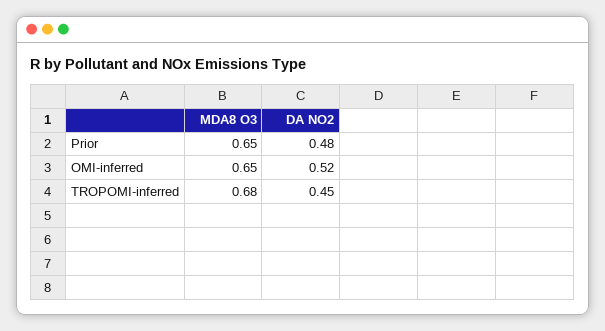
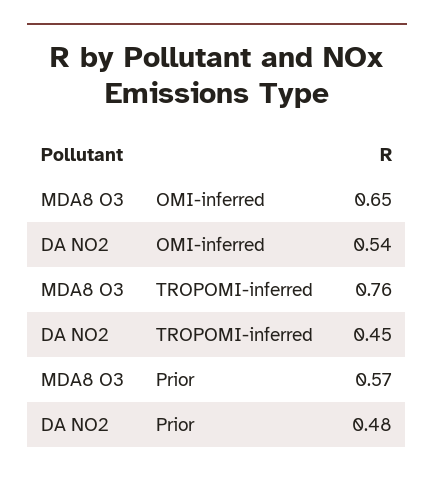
MDA8 O3, Prior: 0.65 -> 0.57
DA NO2, OMI-inferred: 0.52 -> 0.54
MDA8 O3, TROPOMI-inferred: 0.68 -> 0.76

